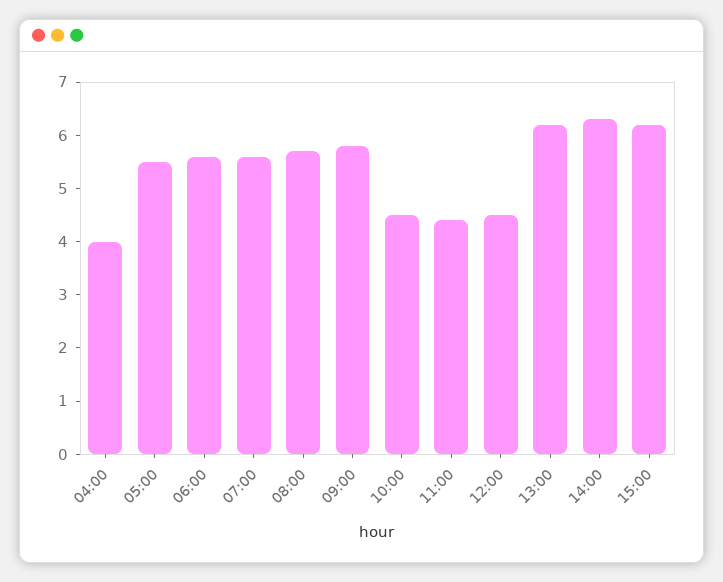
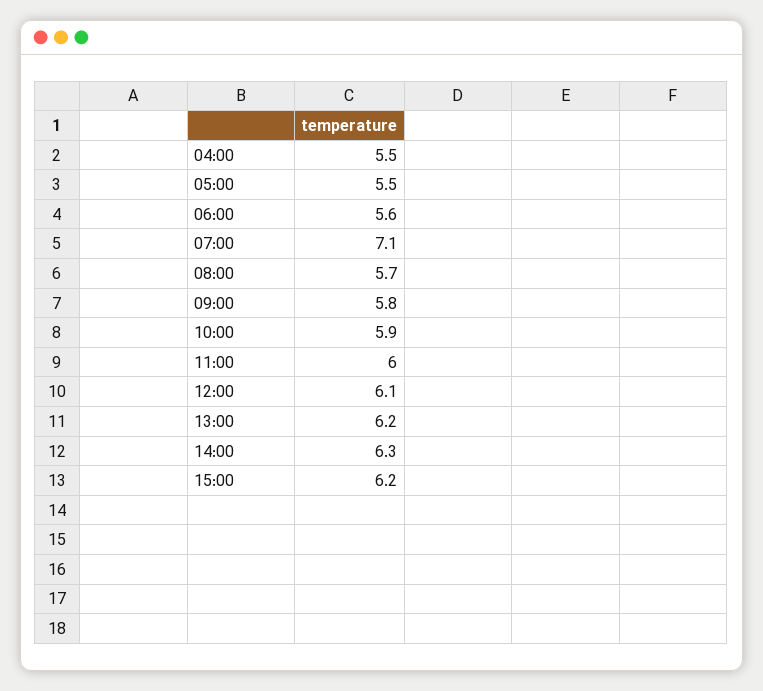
04:00: 4 -> 5.5
07:00: 5.5 -> 7.1
10:00: 4.5 -> 5.9
11:00: 4.5 -> 6
12:00: 4.5 -> 6.1

